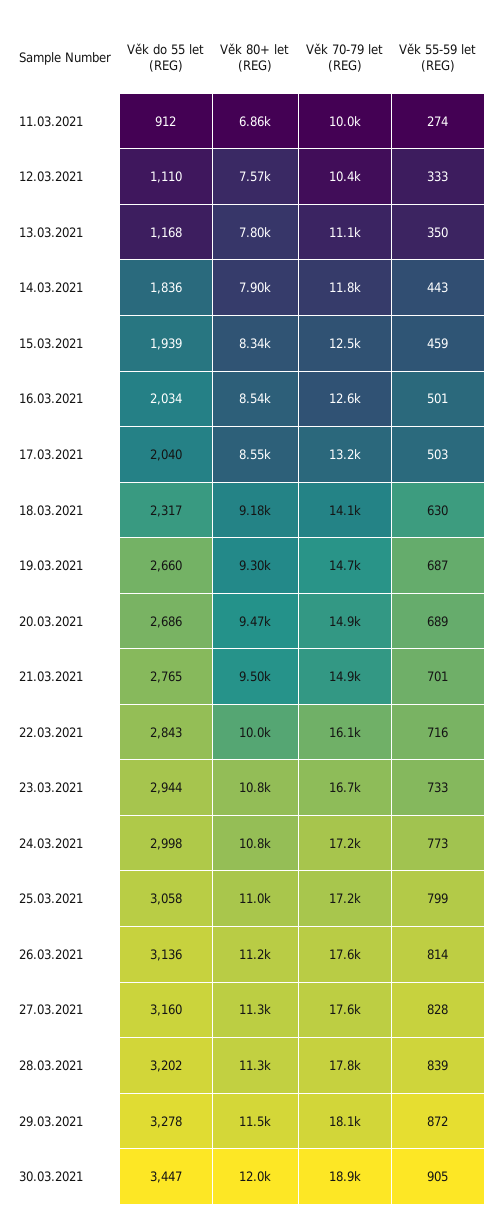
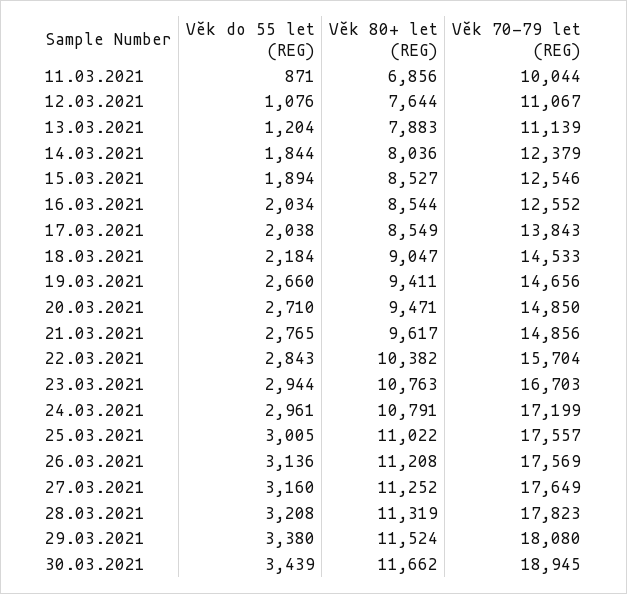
Věk do 55 let (REG), 11.03.2021: 912 -> 871
Věk 55-59 let (REG), 11.03.2021: 274 -> none
Věk do 55 let (REG), 12.03.2021: 1110 -> 1076
Věk 80+ let (REG), 12.03.2021: 7570 -> 7644
Věk 70-79 let (REG), 12.03.2021: 10400 -> 11067
Věk 55-59 let (REG), 12.03.2021: 333 -> none
Věk do 55 let (REG), 13.03.2021: 1168 -> 1204
Věk 80+ let (REG), 13.03.2021: 7800 -> 7883
Věk 55-59 let (REG), 13.03.2021: 350 -> none
Věk do 55 let (REG), 14.03.2021: 1836 -> 1844
Věk 80+ let (REG), 14.03.2021: 7900 -> 8036
Věk 70-79 let (REG), 14.03.2021: 11800 -> 12379
Věk 55-59 let (REG), 14.03.2021: 443 -> none
Věk do 55 let (REG), 15.03.2021: 1939 -> 1894
Věk 80+ let (REG), 15.03.2021: 8340 -> 8527
Věk 55-59 let (REG), 15.03.2021: 459 -> none
Věk 55-59 let (REG), 16.03.2021: 501 -> none
Věk do 55 let (REG), 17.03.2021: 2040 -> 2038
Věk 70-79 let (REG), 17.03.2021: 13200 -> 13843
Věk 55-59 let (REG), 17.03.2021: 503 -> none
Věk do 55 let (REG), 18.03.2021: 2317 -> 2184
Věk 80+ let (REG), 18.03.2021: 9180 -> 9047
Věk 70-79 let (REG), 18.03.2021: 14100 -> 14533
Věk 55-59 let (REG), 18.03.2021: 630 -> none
Věk 80+ let (REG), 19.03.2021: 9300 -> 9411
Věk 55-59 let (REG), 19.03.2021: 687 -> none
Věk do 55 let (REG), 20.03.2021: 2686 -> 2710
Věk 55-59 let (REG), 20.03.2021: 689 -> none
Věk 80+ let (REG), 21.03.2021: 9500 -> 9617
Věk 55-59 let (REG), 21.03.2021: 701 -> none
Věk 80+ let (REG), 22.03.2021: 10000 -> 10382
Věk 70-79 let (REG), 22.03.2021: 16100 -> 15704
Věk 55-59 let (REG), 22.03.2021: 716 -> none
Věk 55-59 let (REG), 23.03.2021: 733 -> none
Věk do 55 let (REG), 24.03.2021: 2998 -> 2961
Věk 55-59 let (REG), 24.03.2021: 773 -> none
Věk do 55 let (REG), 25.03.2021: 3058 -> 3005
Věk 70-79 let (REG), 25.03.2021: 17200 -> 17557
Věk 55-59 let (REG), 25.03.2021: 799 -> none
Věk 55-59 let (REG), 26.03.2021: 814 -> none
Věk 55-59 let (REG), 27.03.2021: 828 -> none
Věk do 55 let (REG), 28.03.2021: 3202 -> 3208
Věk 55-59 let (REG), 28.03.2021: 839 -> none
Věk do 55 let (REG), 29.03.2021: 3278 -> 3380
Věk 55-59 let (REG), 29.03.2021: 872 -> none
Věk do 55 let (REG), 30.03.2021: 3447 -> 3439
Věk 80+ let (REG), 30.03.2021: 12000 -> 11662
Věk 55-59 let (REG), 30.03.2021: 905 -> none

